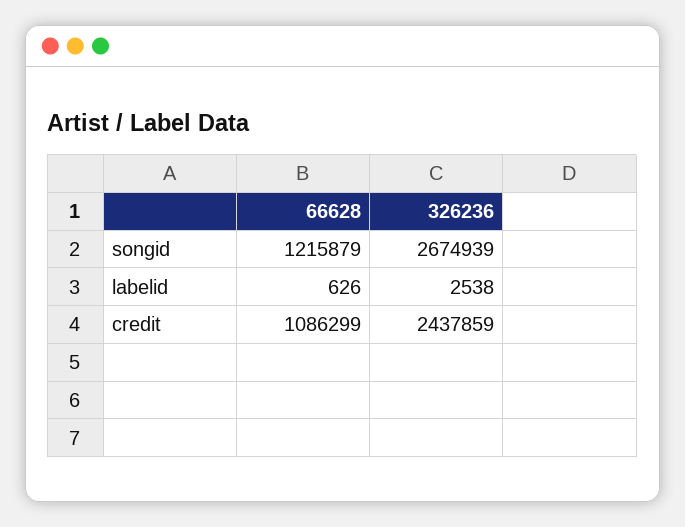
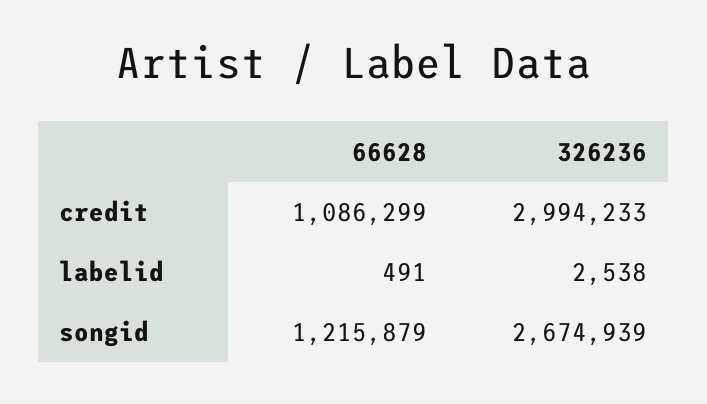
66628, labelid: 626 -> 491
326236, credit: 2437859 -> 2994233

